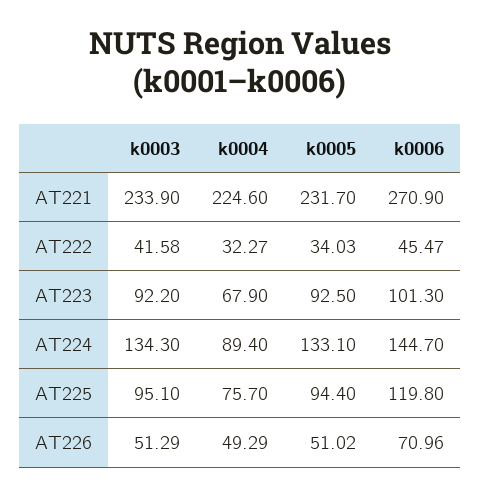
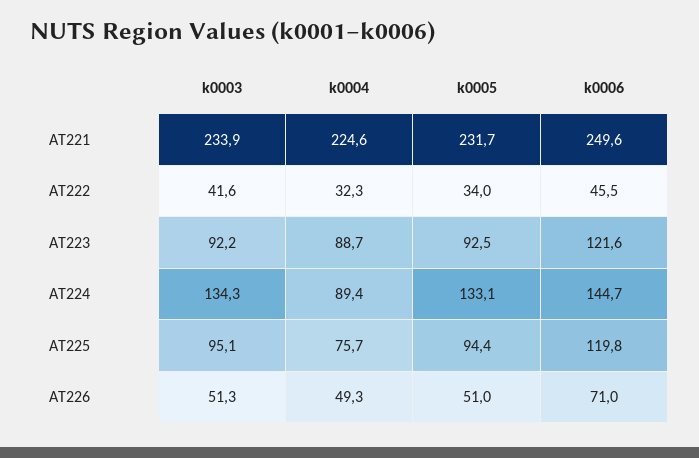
k0006, AT221: 270.9 -> 249.6
k0004, AT223: 67.9 -> 88.7
k0006, AT223: 101.3 -> 121.6

